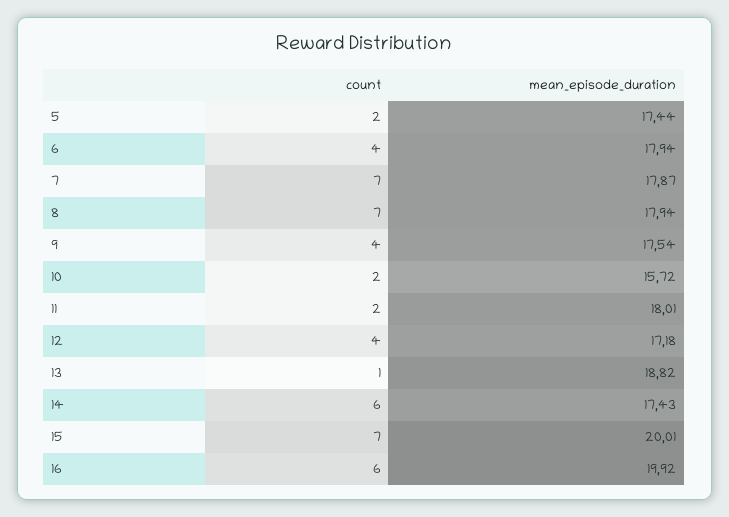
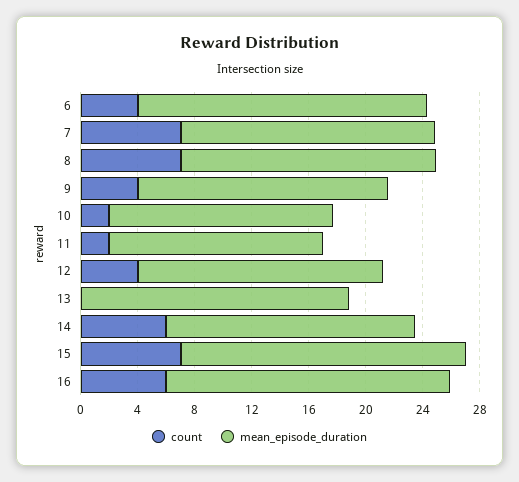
count, 5: 2 -> none
mean_episode_duration, 5: 17.44 -> none
mean_episode_duration, 6: 17.94 -> 20
mean_episode_duration, 11: 18.01 -> 15
count, 13: 1 -> 0

